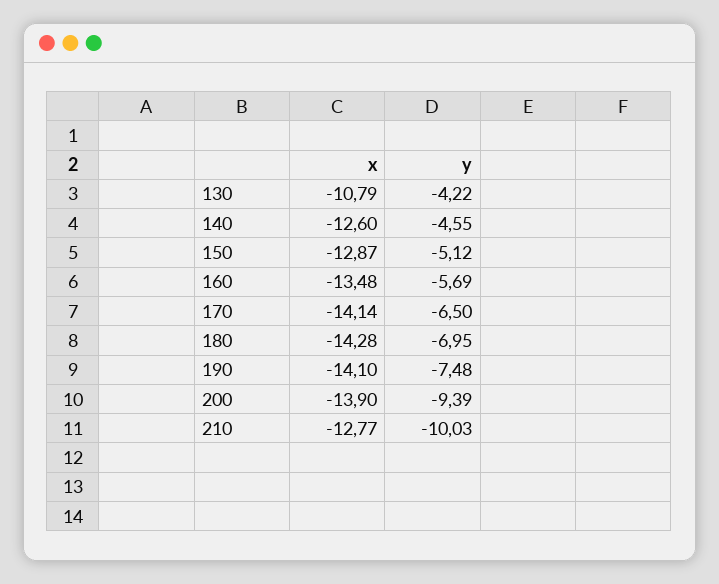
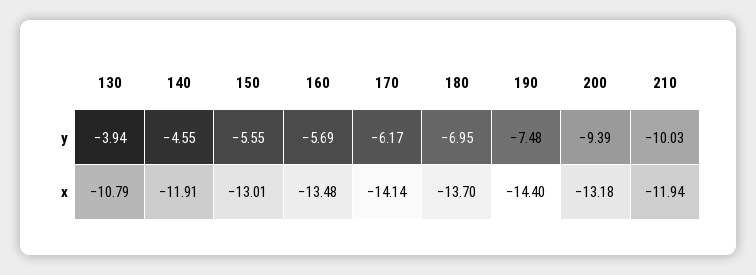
y, 130: -4.22 -> -3.94
x, 140: -12.6 -> -11.91
x, 150: -12.87 -> -13.01
y, 150: -5.12 -> -5.55
y, 170: -6.5 -> -6.17
x, 180: -14.28 -> -13.7
x, 190: -14.1 -> -14.4
x, 200: -13.9 -> -13.18
x, 210: -12.77 -> -11.94

